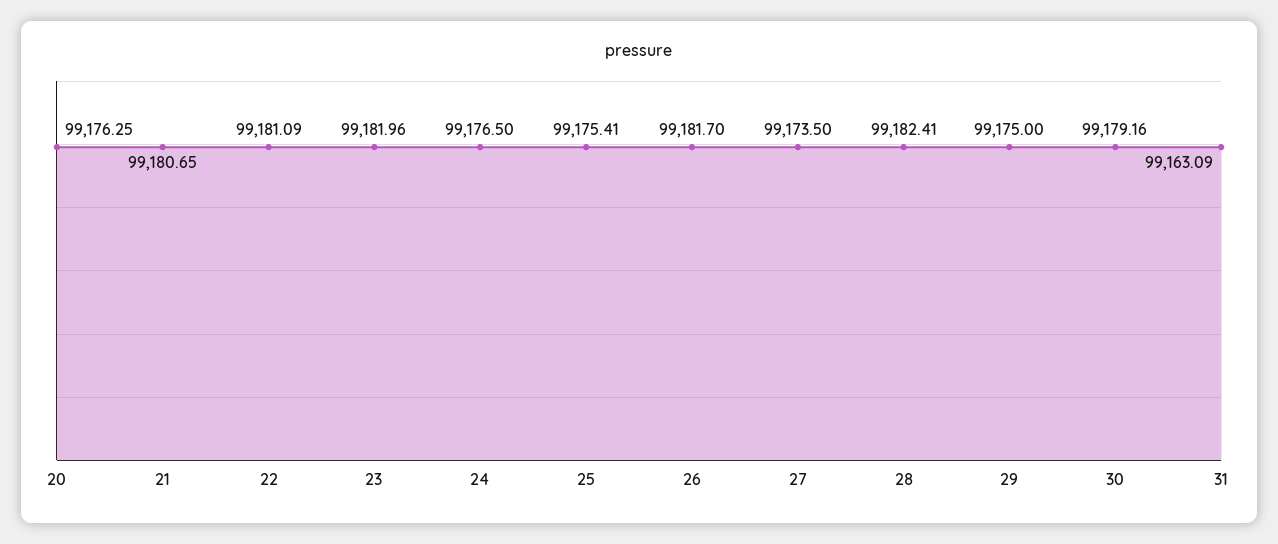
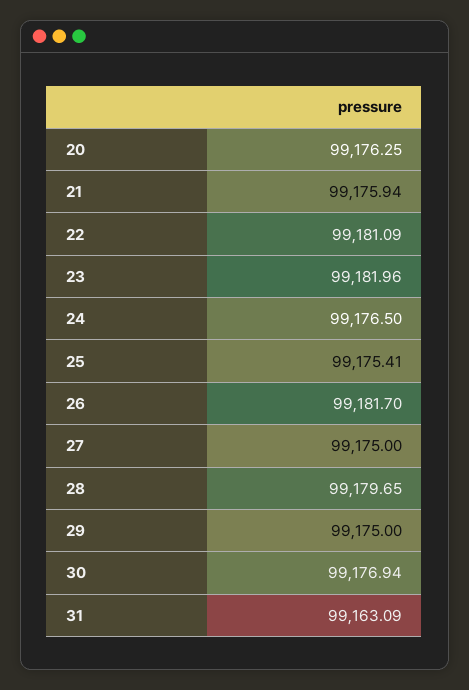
21: 99180.65 -> 99175.94
27: 99173.5 -> 99175
28: 99182.41 -> 99179.65
30: 99179.16 -> 99176.94

